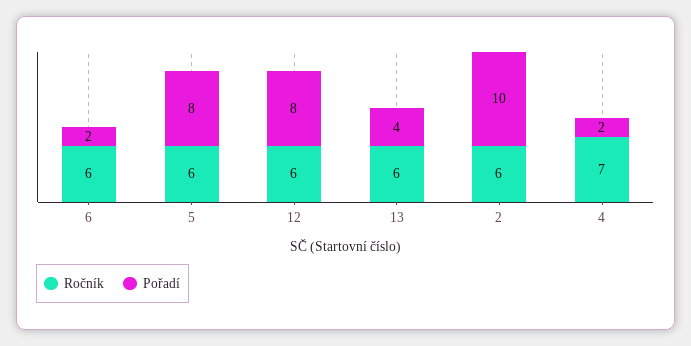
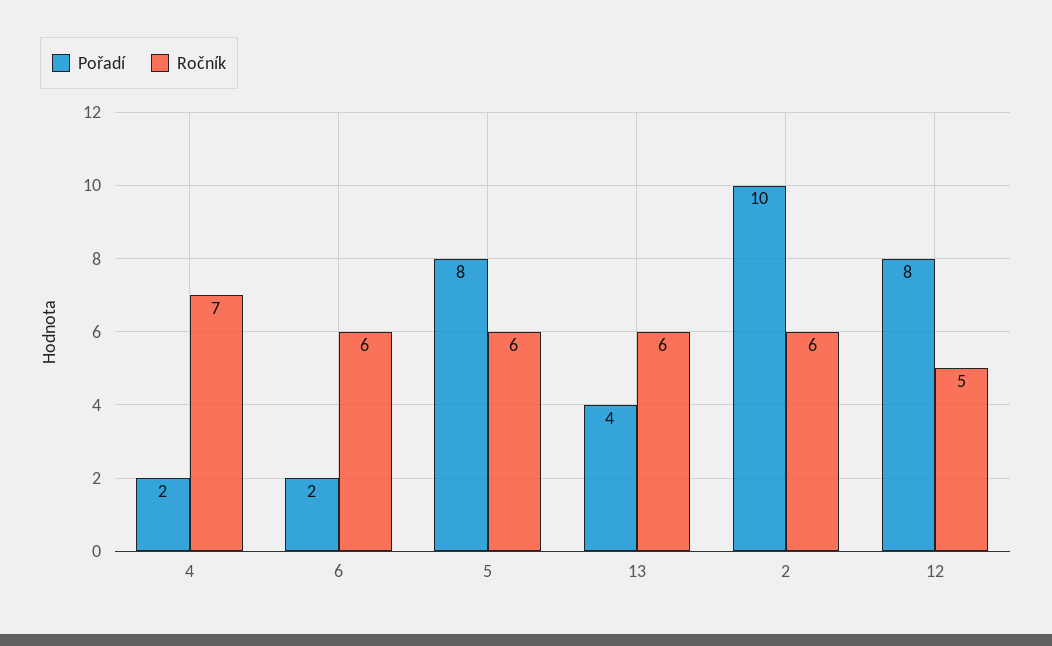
Ročník, 12: 6 -> 5

